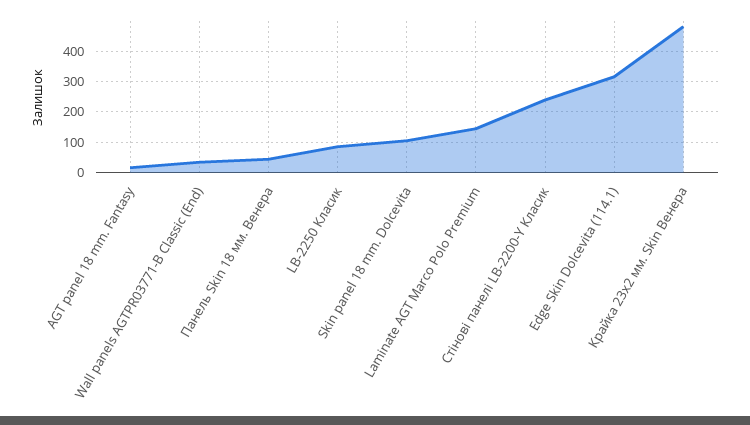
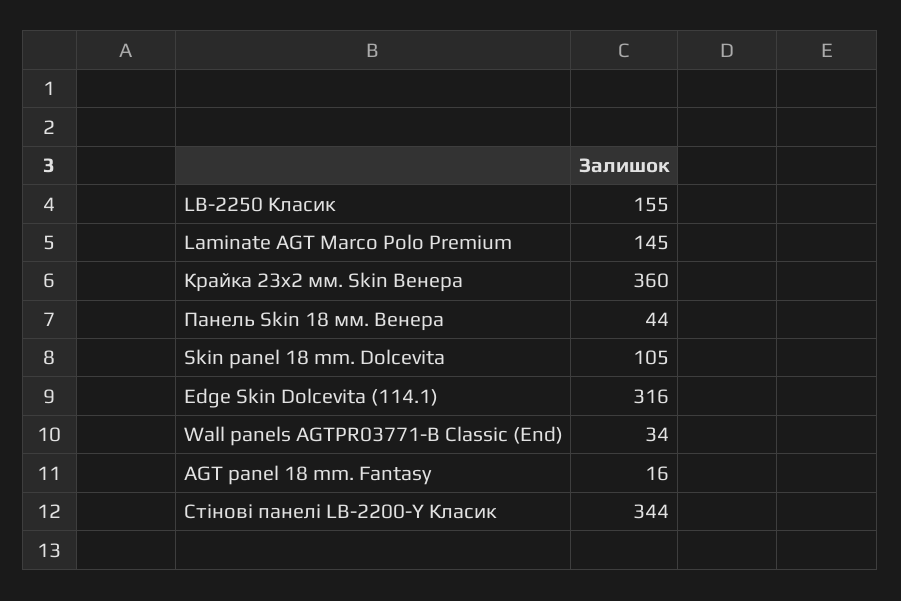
LB-2250 Класик: 80 -> 155
Стінові панелі LB-2200-Y Класик: 240 -> 344
Крайка 23x2 мм. Skin Венера: 480 -> 360

